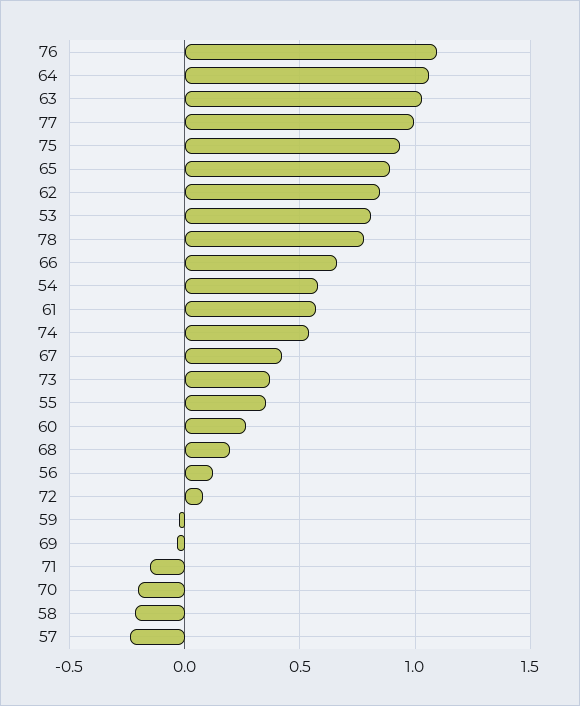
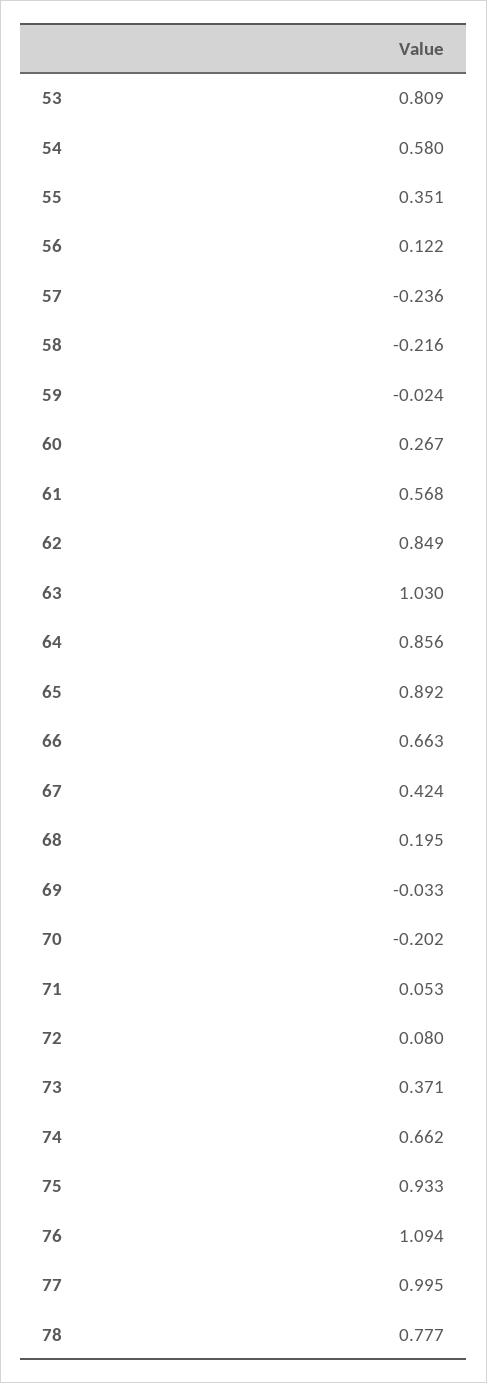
64: 1.05 -> 0.856
74: 0.55 -> 0.662
71: -0.15 -> 0.053

